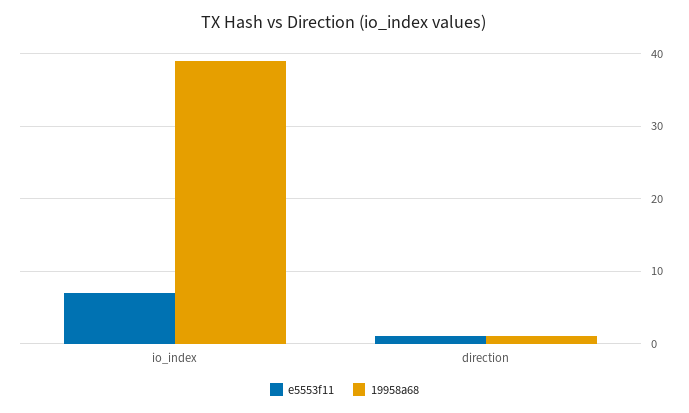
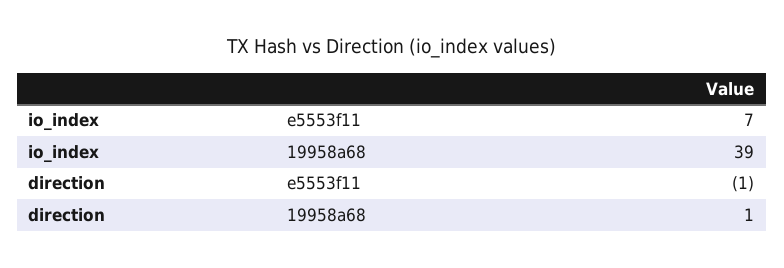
e5553f11, direction: 1 -> -1

